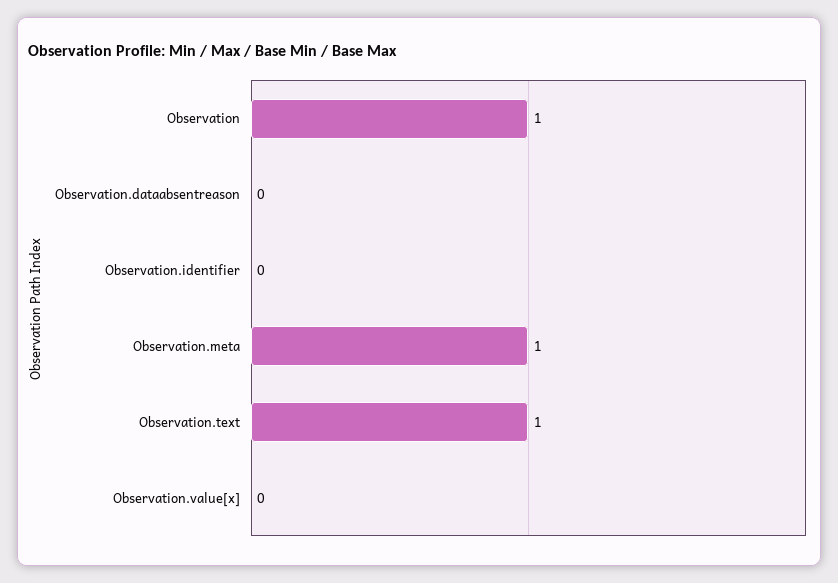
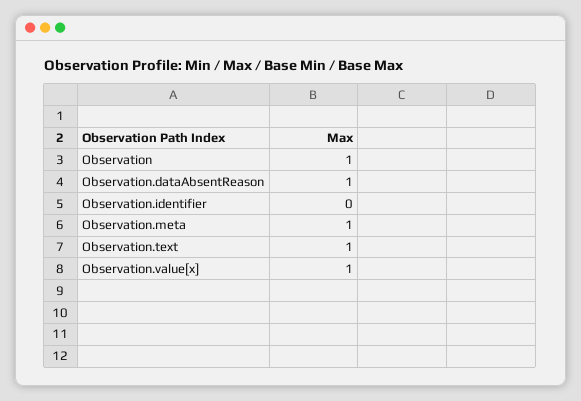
Observation.dataabsentreason: 0 -> 1
Observation.value[x]: 0 -> 1

